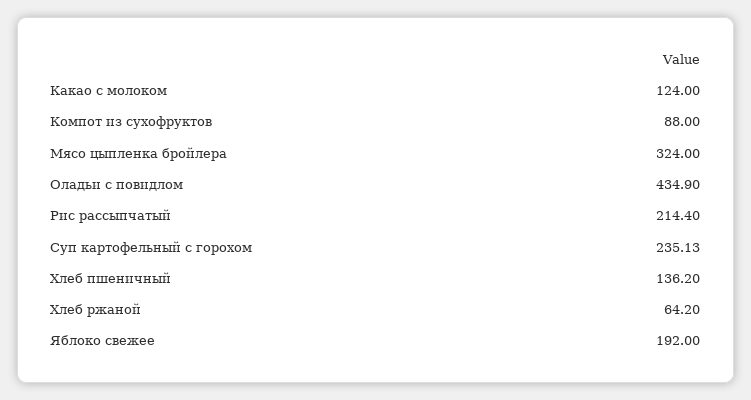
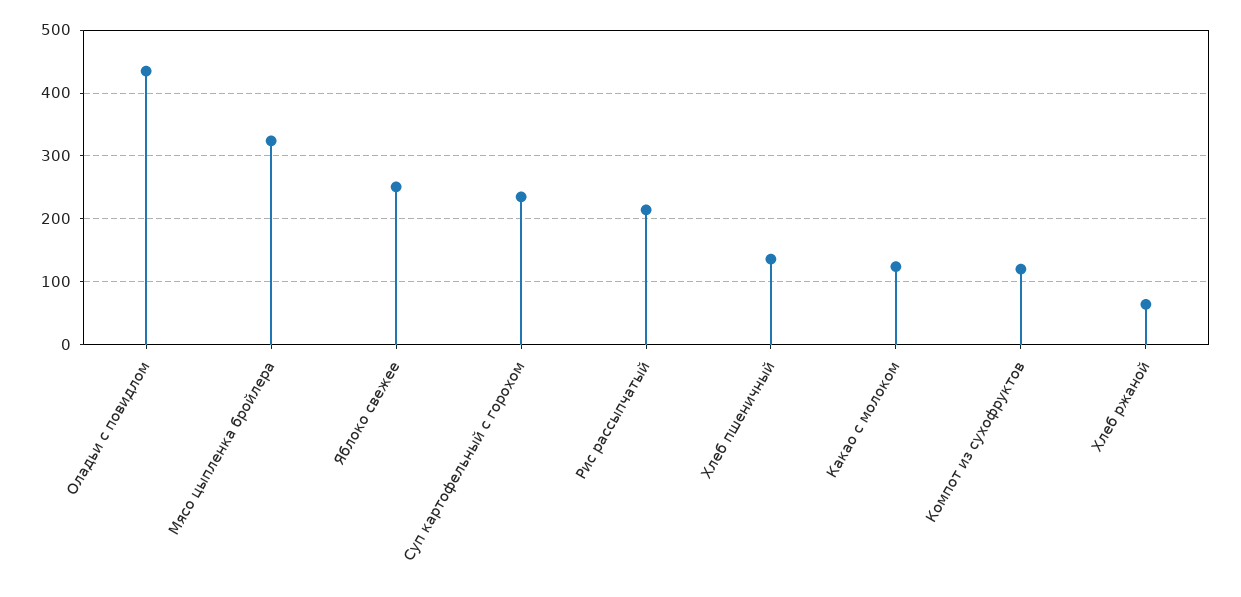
Компот из сухофруктов: 88 -> 120
Яблоко свежее: 192 -> 250

